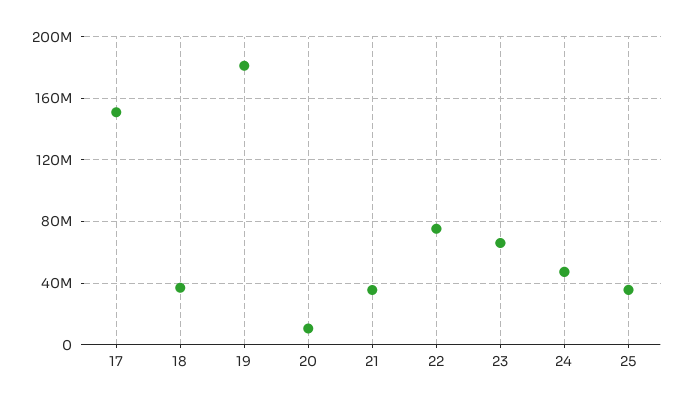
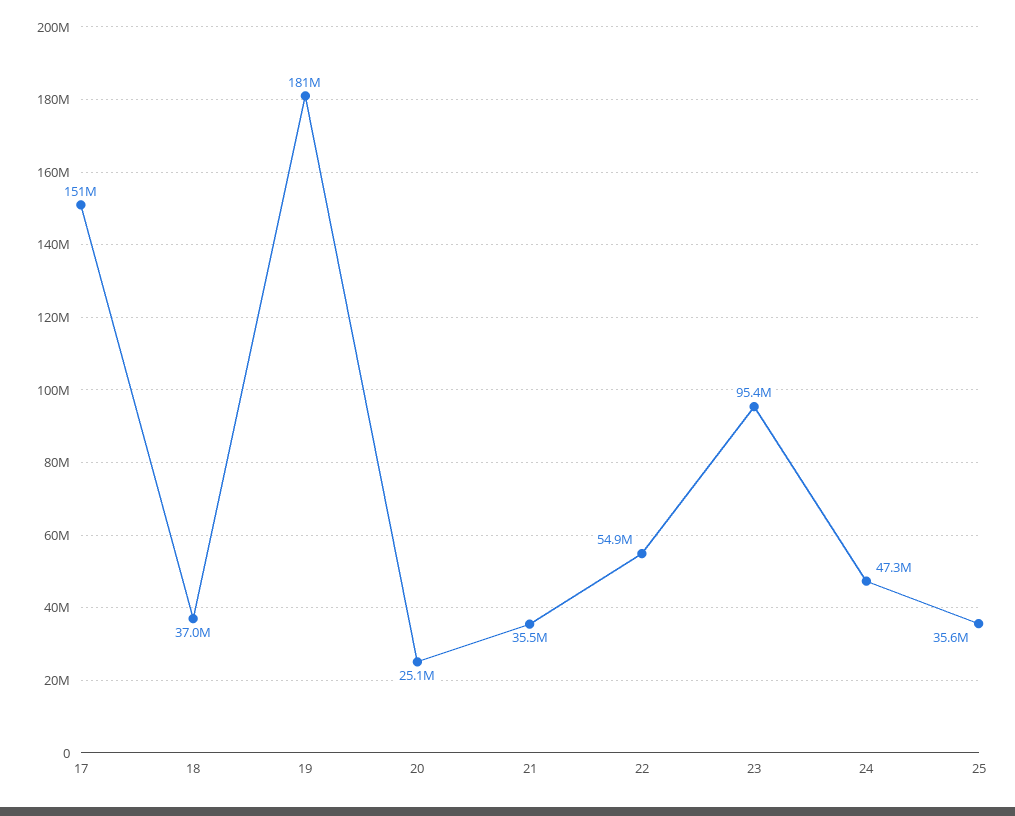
20: 10000000 -> 25100000
22: 75000000 -> 54900000
23: 65000000 -> 95400000

